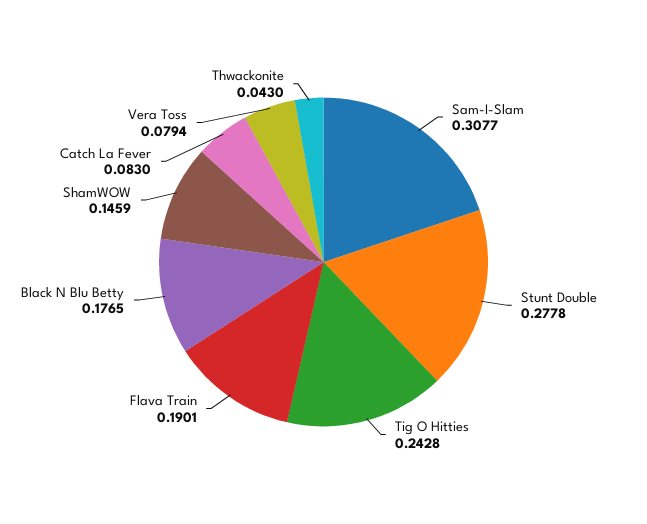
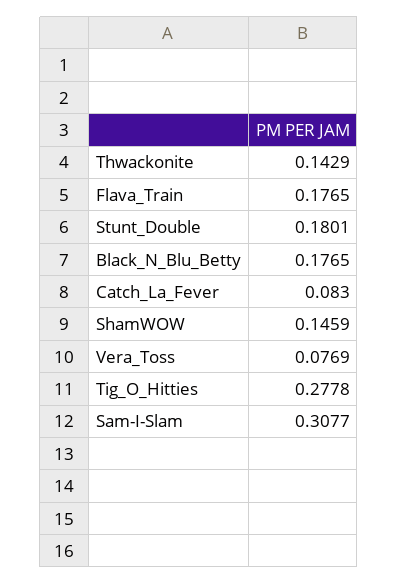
Stunt Double: 0.2778 -> 0.1801
Tig O Hitties: 0.2428 -> 0.2778
Flava Train: 0.1901 -> 0.1765
Vera Toss: 0.0794 -> 0.0769
Thwackonite: 0.043 -> 0.1429

